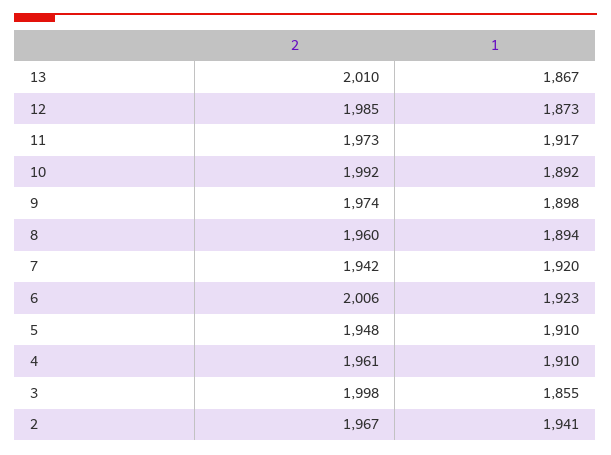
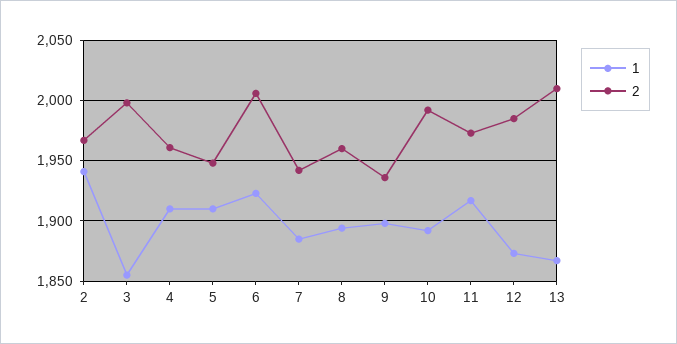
2, 9: 1974 -> 1935
1, 7: 1920 -> 1885

